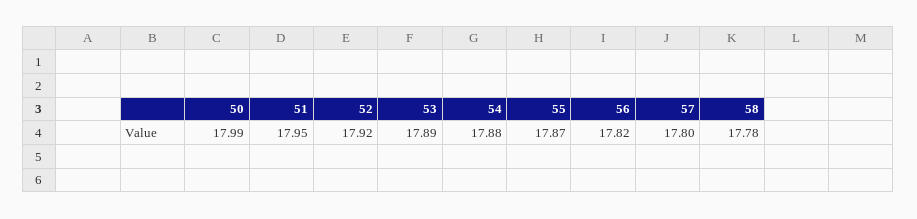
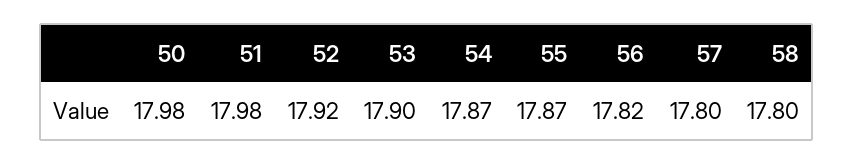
50: 17.99 -> 17.98
51: 17.95 -> 17.98
53: 17.89 -> 17.9
54: 17.88 -> 17.87
58: 17.78 -> 17.8

